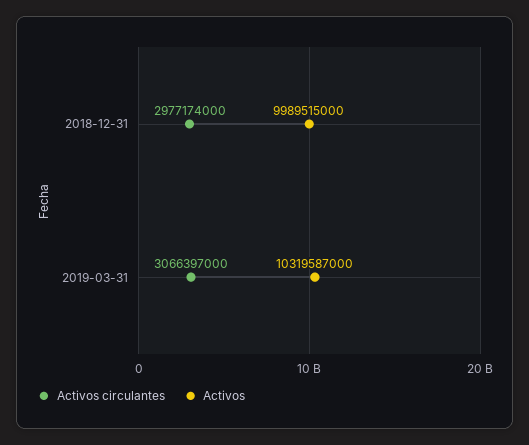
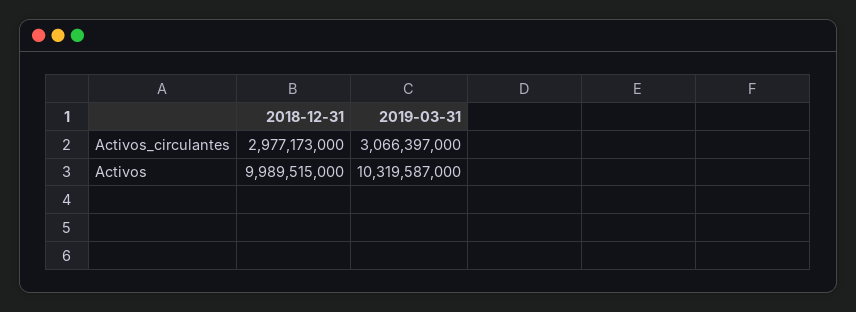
Activos circulantes, 2018-12-31: 2977174000 -> 2977173000

